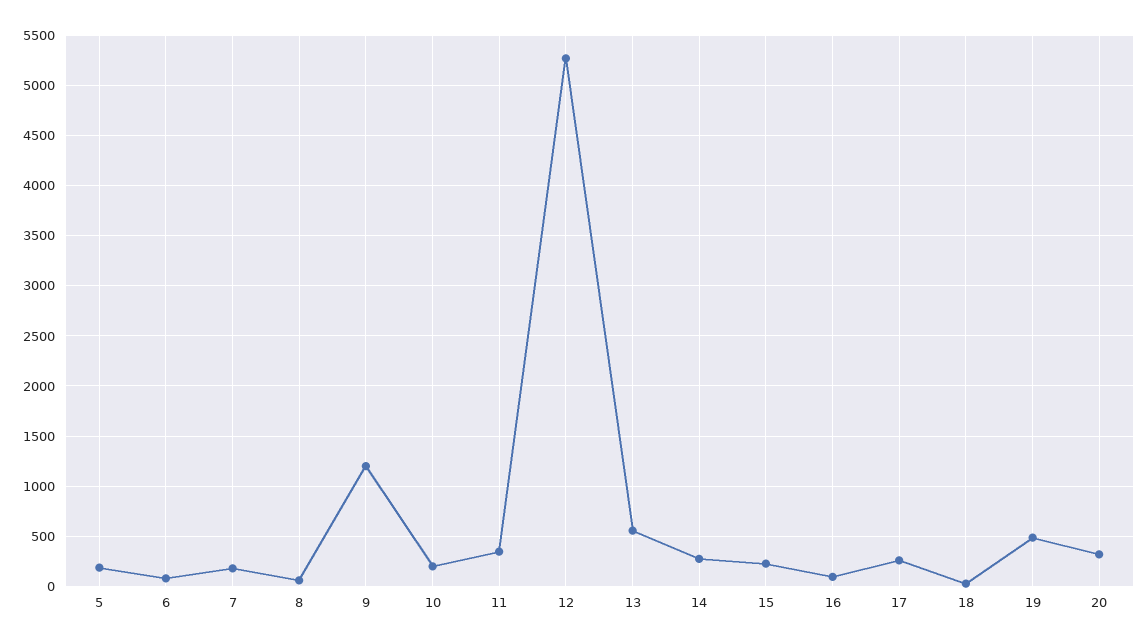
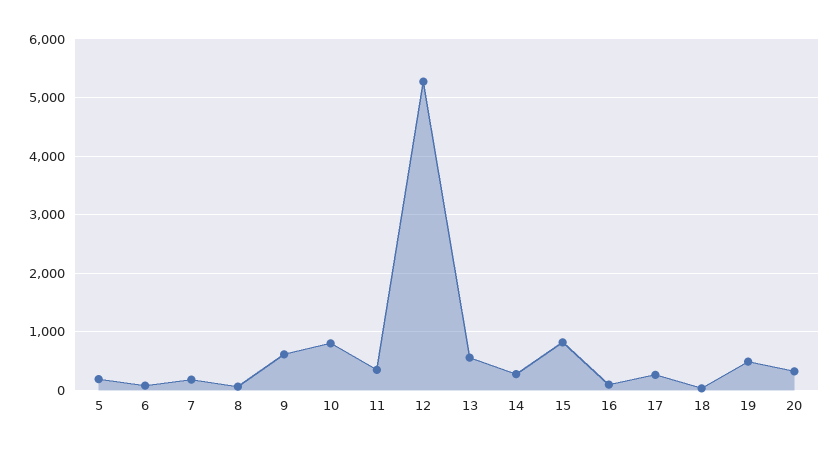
9: 1200 -> 600
10: 200 -> 800
15: 200 -> 800

